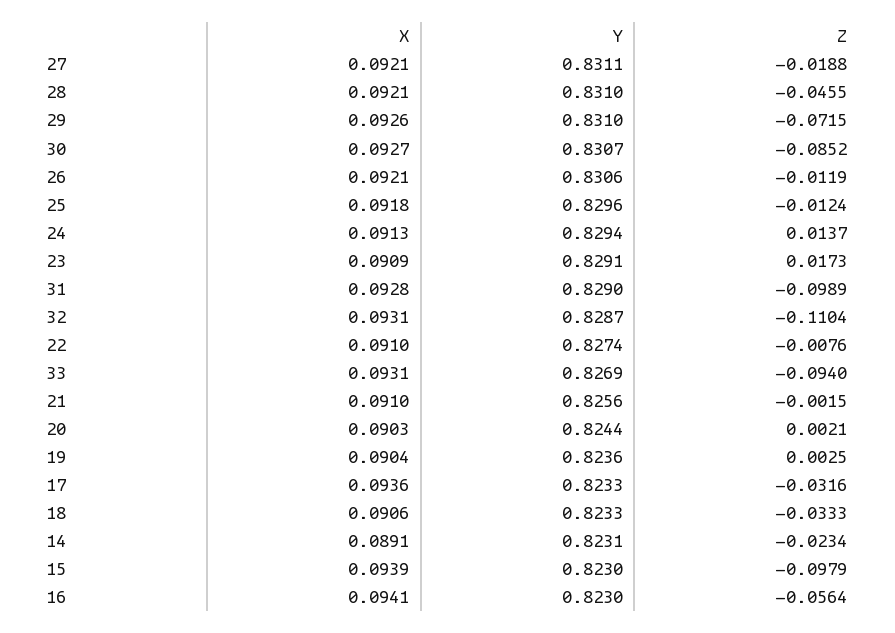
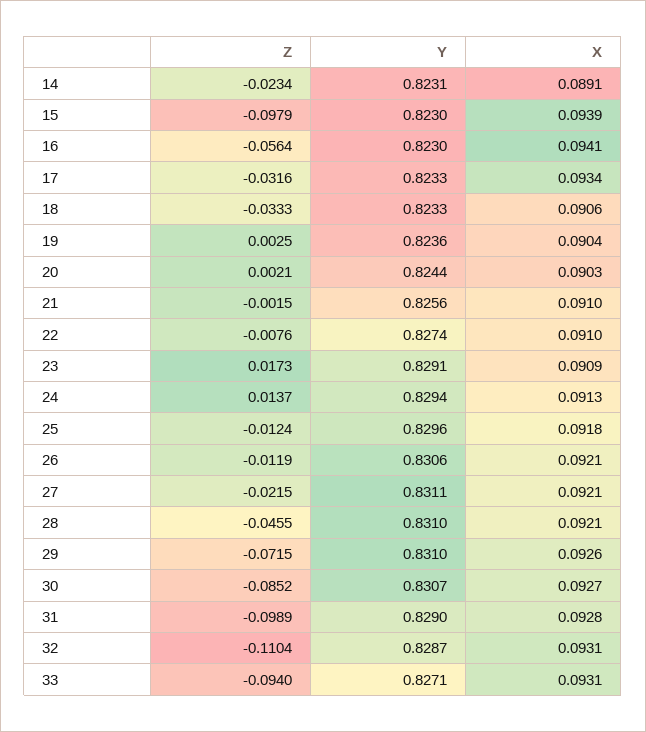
Z, 27: -0.0188 -> -0.0215
Y, 33: 0.8269 -> 0.8271
X, 17: 0.0936 -> 0.0934

